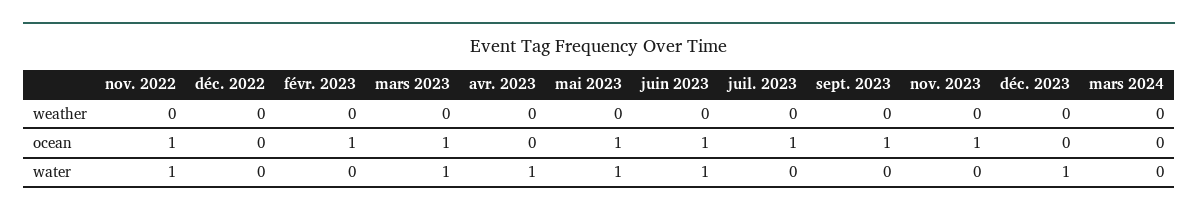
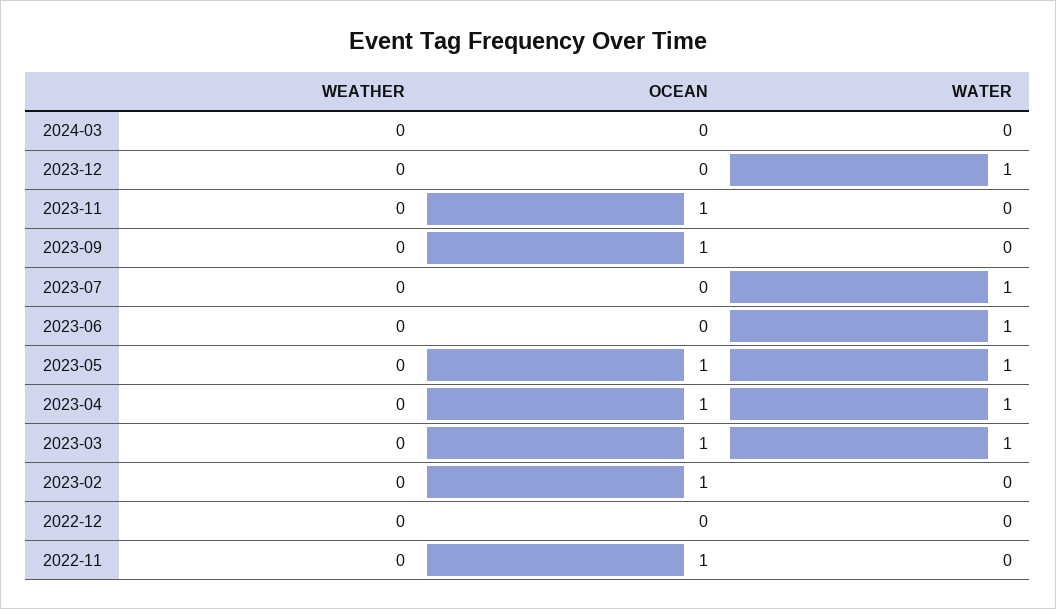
avr. 2023, ocean: 0 -> 1
juin 2023, ocean: 1 -> 0
juil. 2023, ocean: 1 -> 0
nov. 2022, water: 1 -> 0
juil. 2023, water: 0 -> 1

